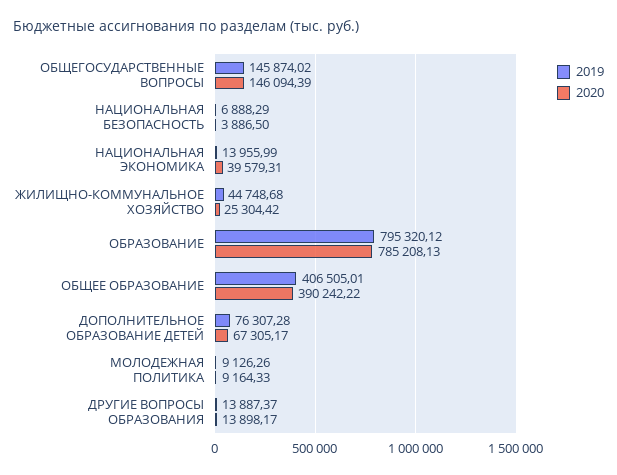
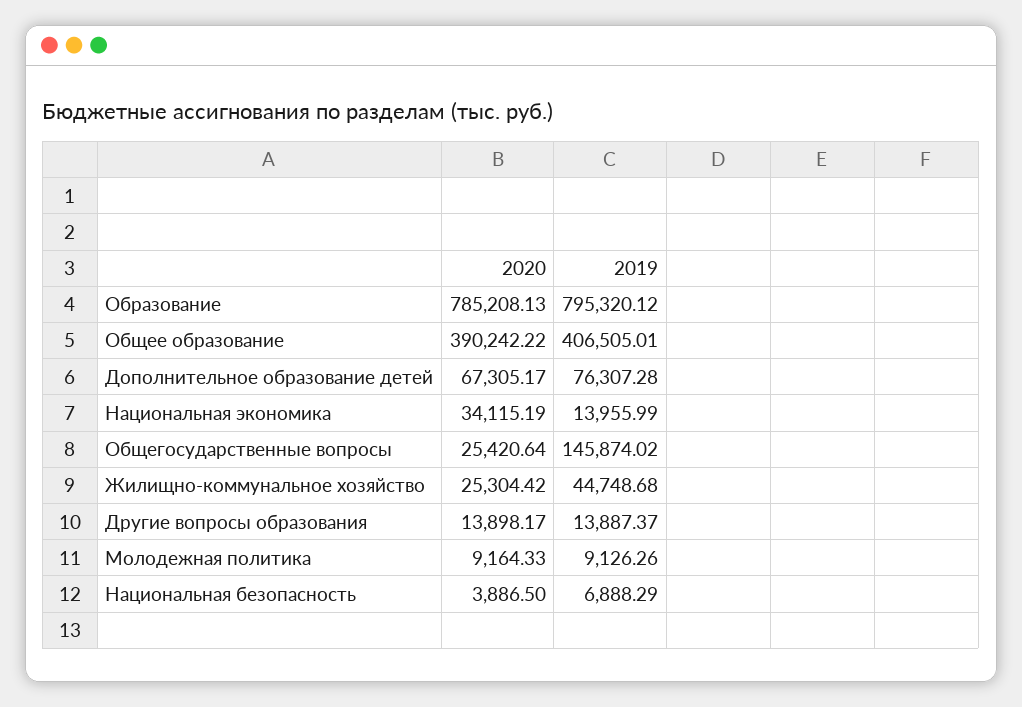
2020, ОБЩЕГОСУДАРСТВЕННЫЕ ВОПРОСЫ: 146094.39 -> 25420.64
2020, НАЦИОНАЛЬНАЯ ЭКОНОМИКА: 39579.31 -> 34115.19

